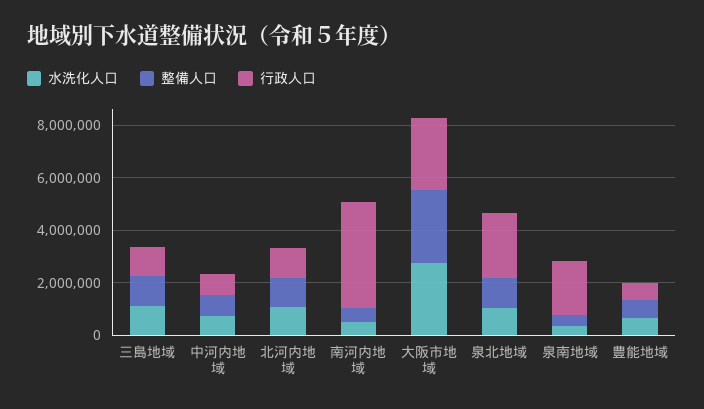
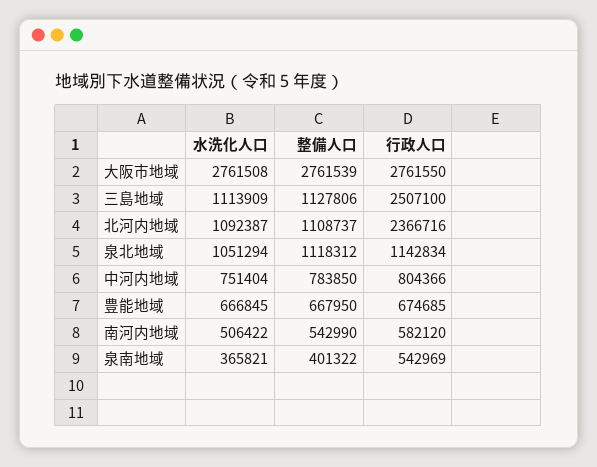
行政人口, 三島地域: 1000000 -> 2507100
行政人口, 北河内地域: 1000000 -> 2366716
行政人口, 南河内地域: 4000000 -> 582120
行政人口, 泉北地域: 2500000 -> 1142834
行政人口, 泉南地域: 2000000 -> 542969

